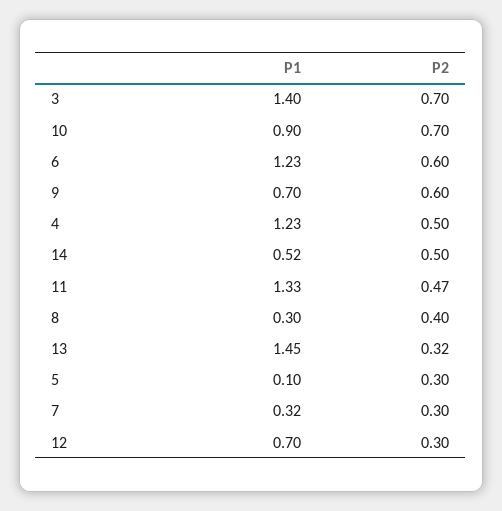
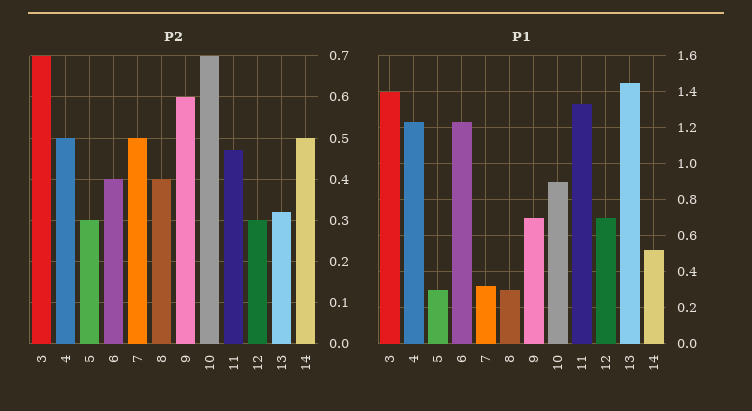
P2, 6: 0.6 -> 0.4
P1, 5: 0.1 -> 0.3
P2, 7: 0.3 -> 0.5

